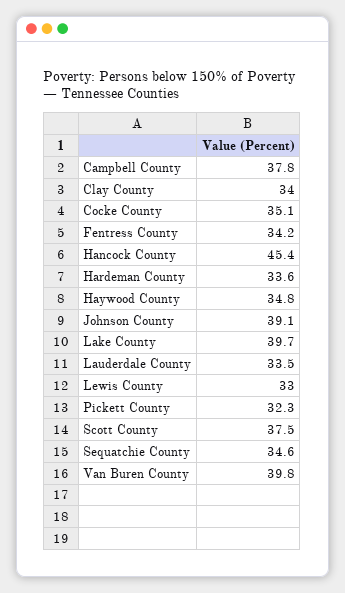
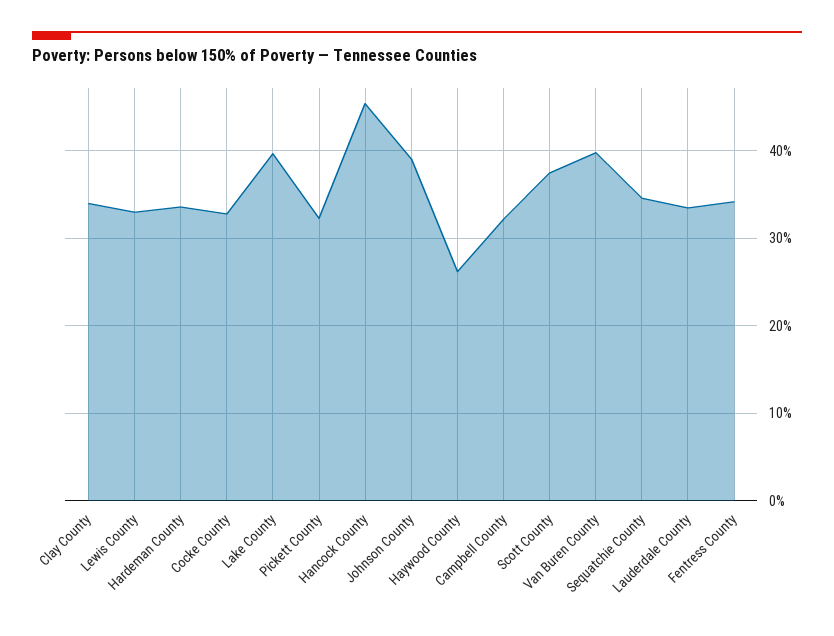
Campbell County: 37.8 -> 32
Cocke County: 35.1 -> 33
Haywood County: 34.8 -> 26

